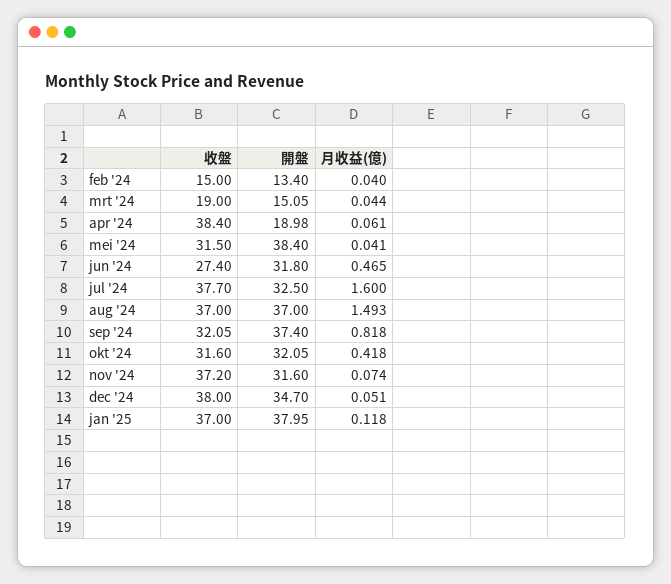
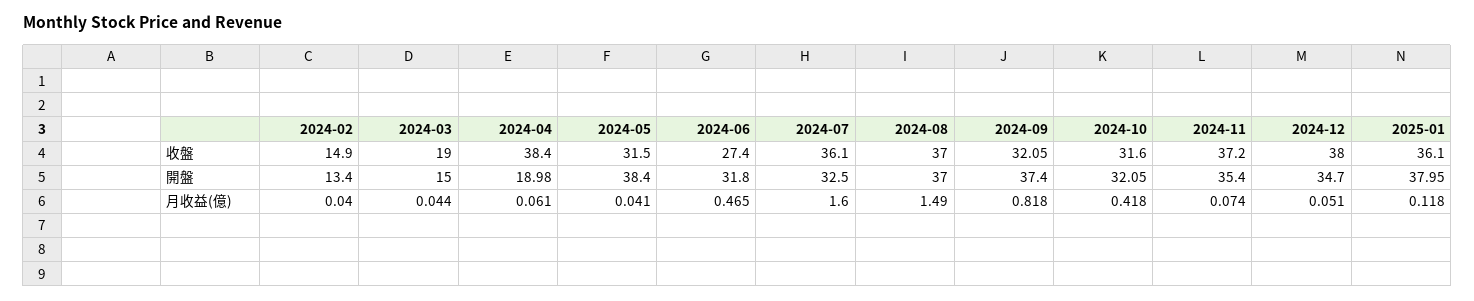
收盤, feb '24: 15 -> 14.9
開盤, mrt '24: 15.05 -> 15
收盤, jul '24: 37.7 -> 36.1
月收益(億), aug '24: 1.493 -> 1.49
開盤, nov '24: 31.6 -> 35.4
收盤, jan '25: 37 -> 36.1

